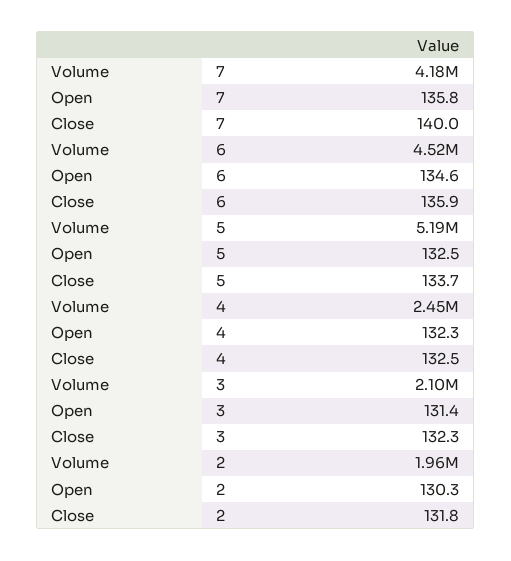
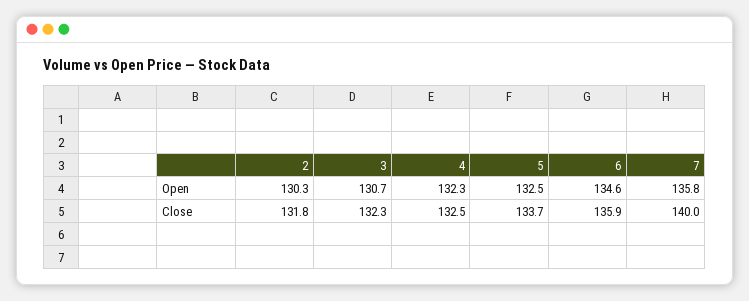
Volume, 7: 4180000 -> none
Volume, 6: 4520000 -> none
Volume, 5: 5190000 -> none
Volume, 4: 2450000 -> none
Volume, 3: 2100000 -> none
Open, 3: 131.4 -> 130.7
Volume, 2: 1960000 -> none

